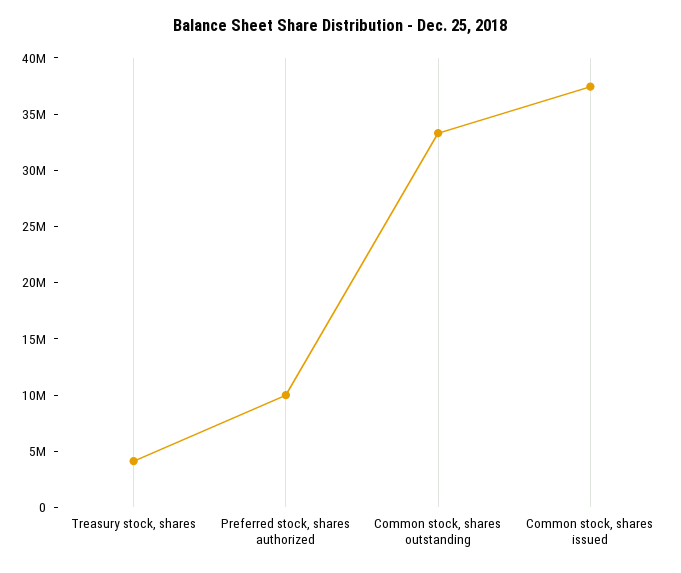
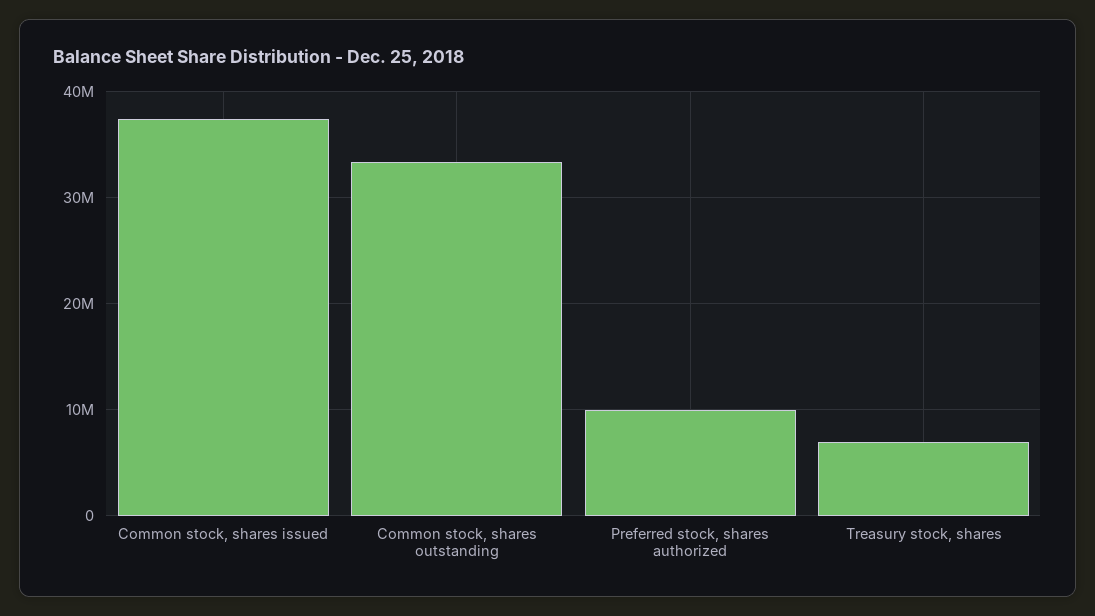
Treasury stock, shares: 4000000 -> 7000000

